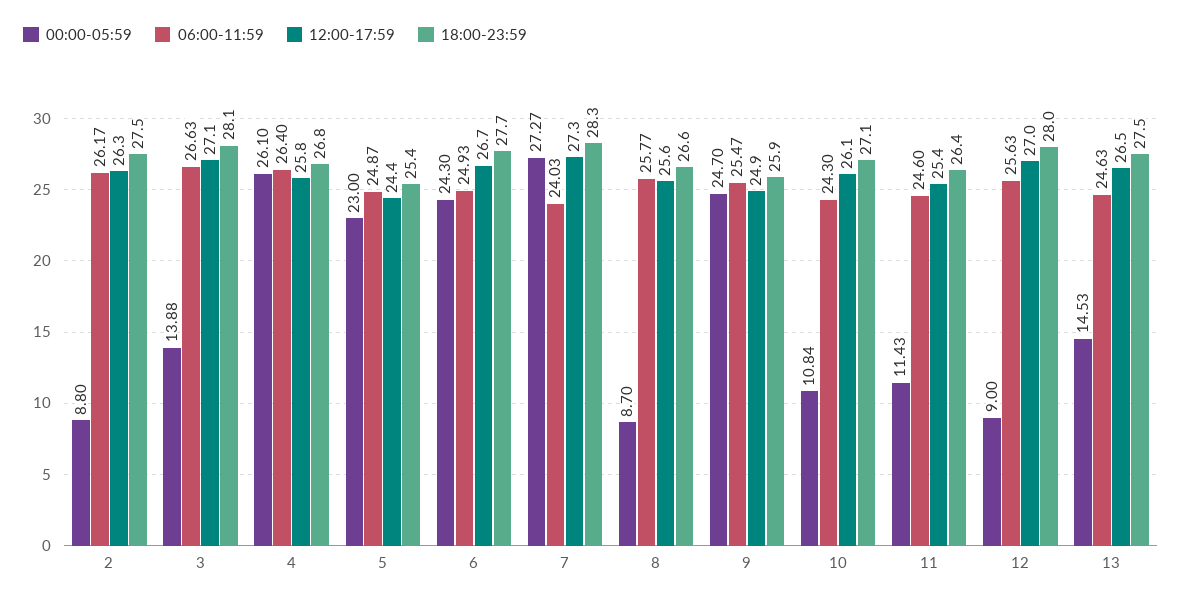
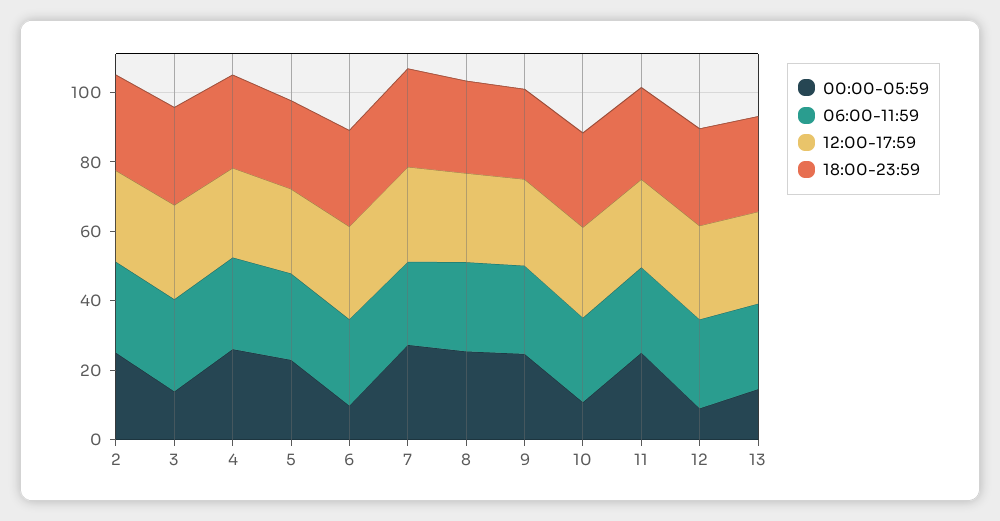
00:00-05:59, 2: 8.8 -> 25
00:00-05:59, 6: 24.3 -> 10
00:00-05:59, 8: 8.7 -> 25
00:00-05:59, 11: 11.43 -> 25

